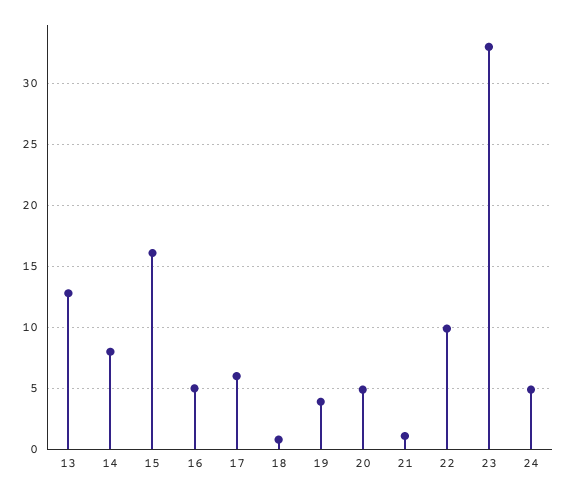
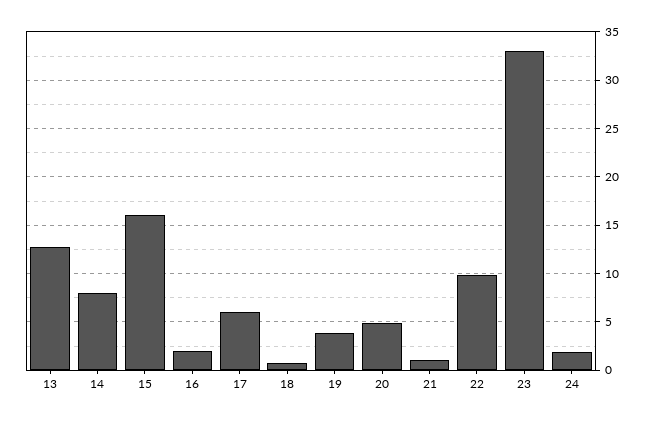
16: 5 -> 2
24: 5 -> 2

